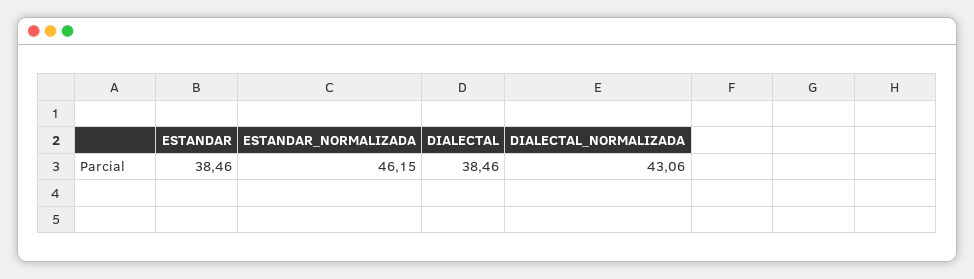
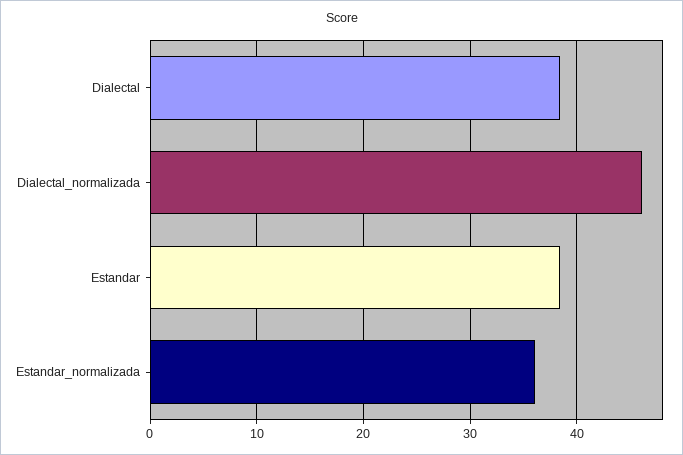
ESTANDAR_NORMALIZADA: 46.15 -> 36
DIALECTAL_NORMALIZADA: 43.06 -> 46

